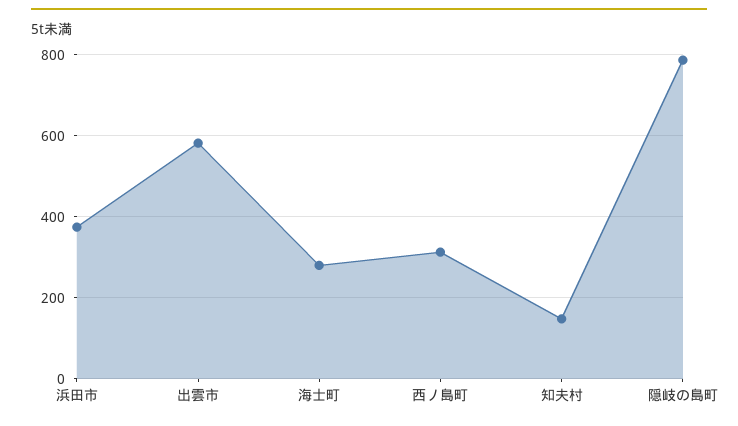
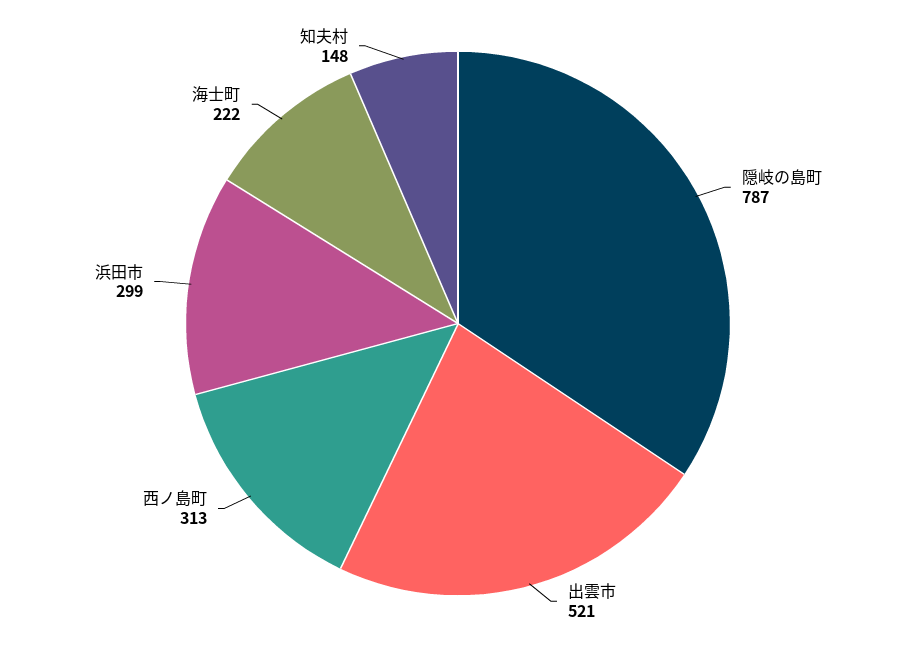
浜田市: 380 -> 299
出雲市: 580 -> 521
海士町: 280 -> 222

